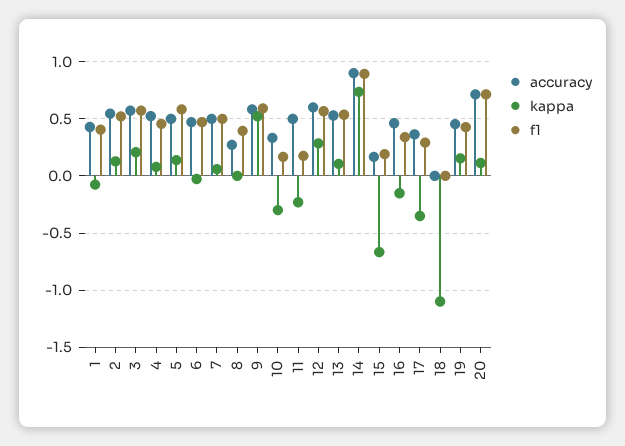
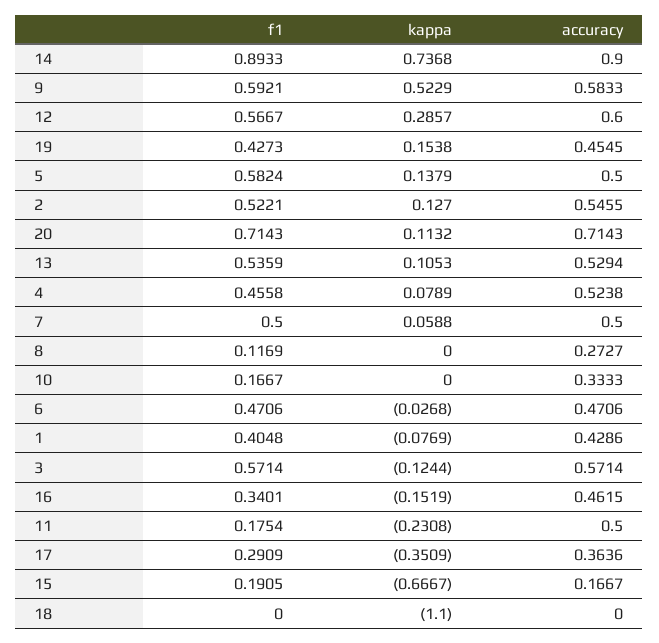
kappa, 3: 0.2 -> -0.1244
f1, 8: 0.4 -> 0.1169
kappa, 10: -0.3 -> 0

